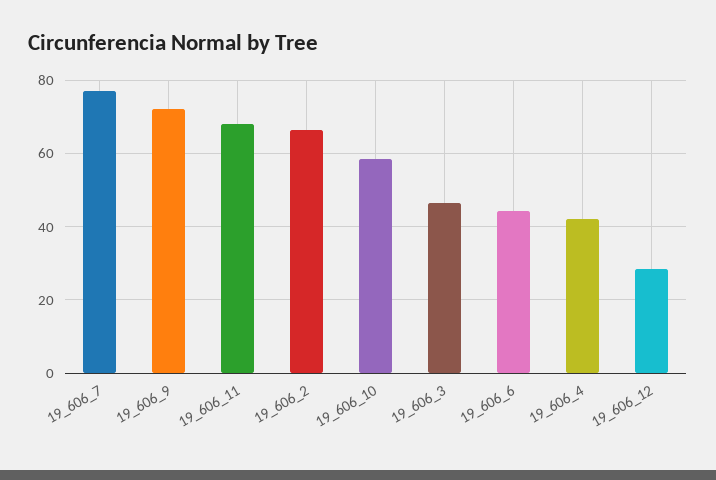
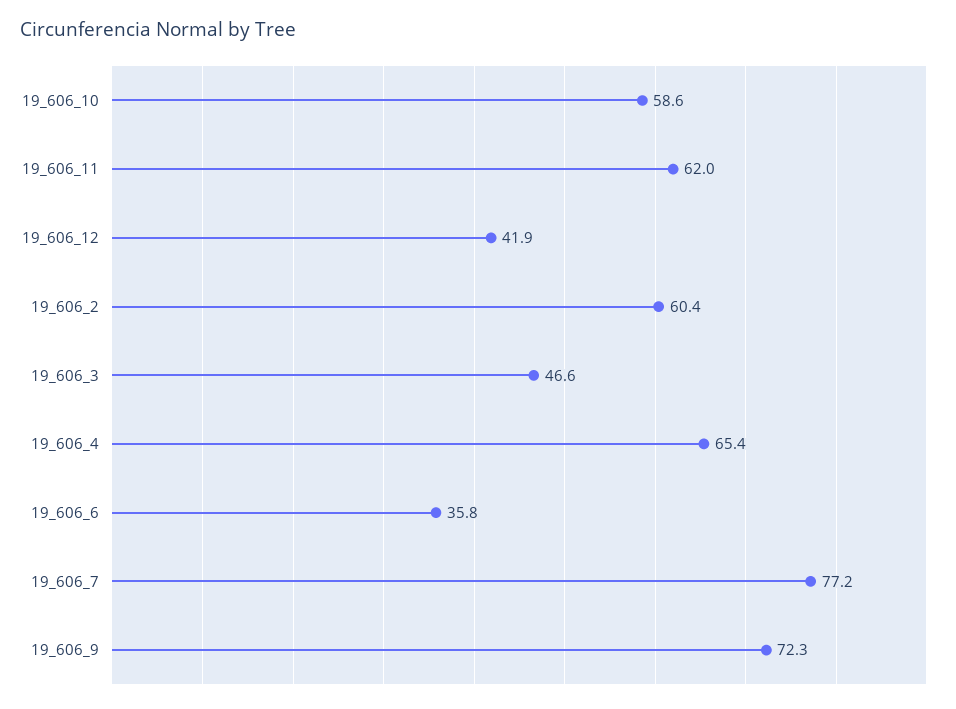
19_606_11: 68 -> 62
19_606_2: 66 -> 60.4
19_606_6: 44 -> 35.8
19_606_4: 42 -> 65.4
19_606_12: 28 -> 41.9

